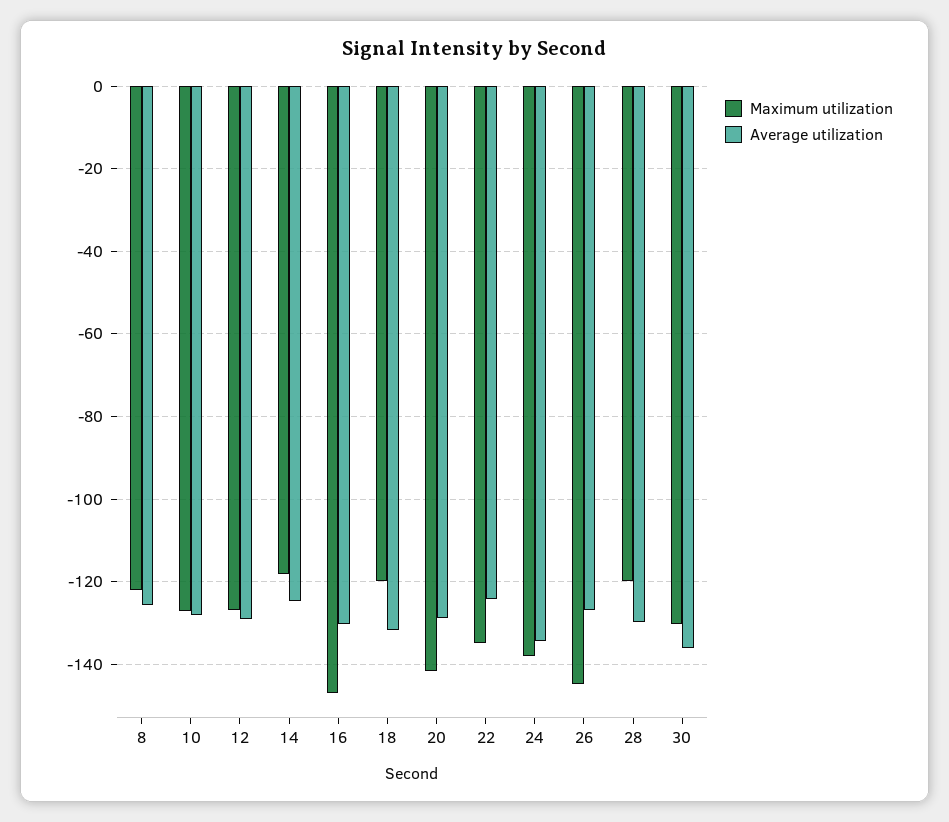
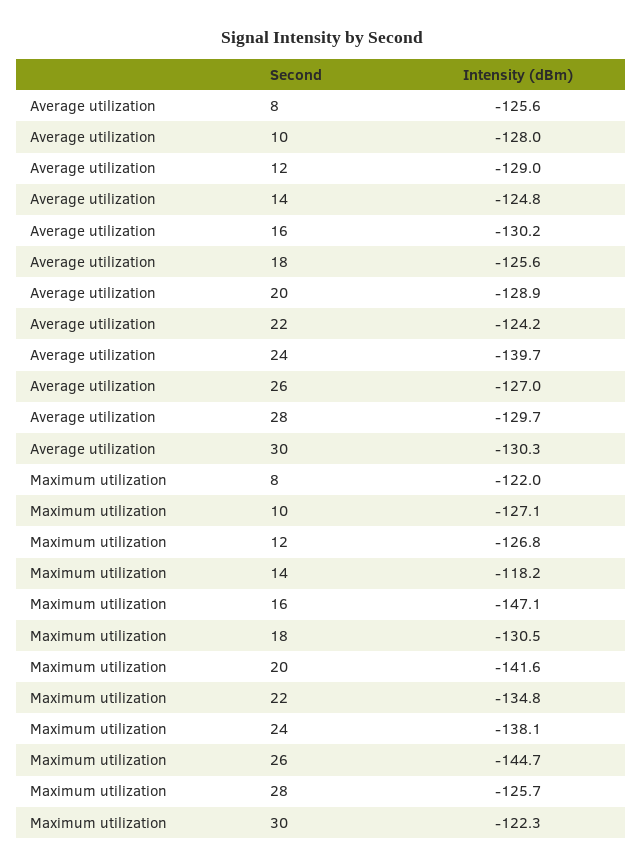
Maximum utilization, 18: -120 -> -130.5
Average utilization, 18: -132 -> -125.6
Average utilization, 24: -134 -> -139.7
Maximum utilization, 28: -120 -> -125.7
Maximum utilization, 30: -130 -> -122.3
Average utilization, 30: -136 -> -130.3

